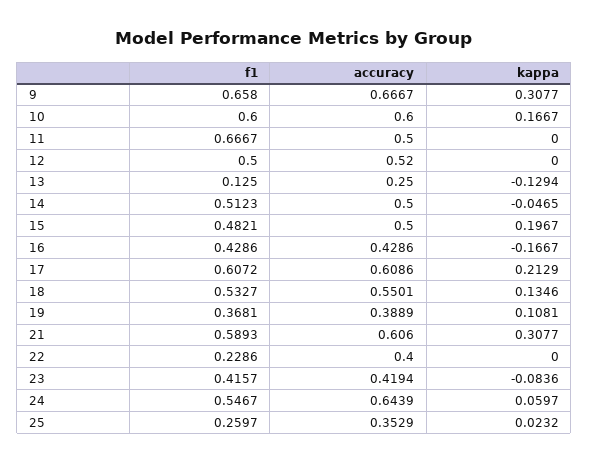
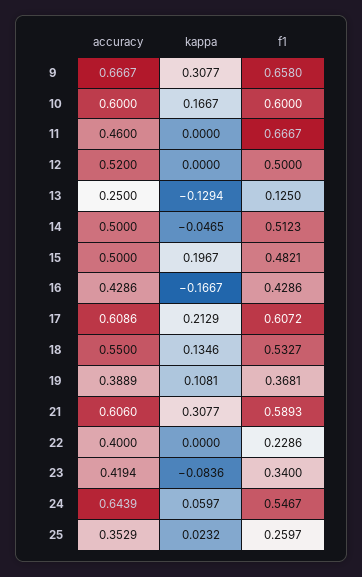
accuracy, 11: 0.5 -> 0.46
accuracy, 18: 0.5501 -> 0.55
f1, 23: 0.4157 -> 0.34

